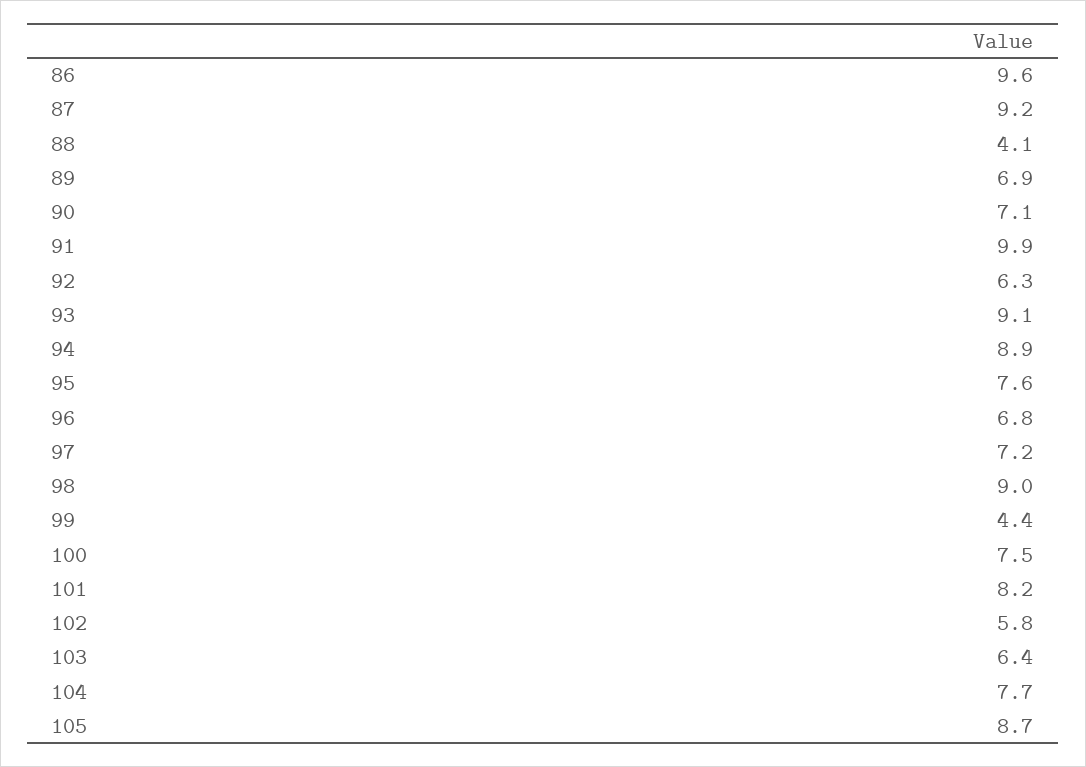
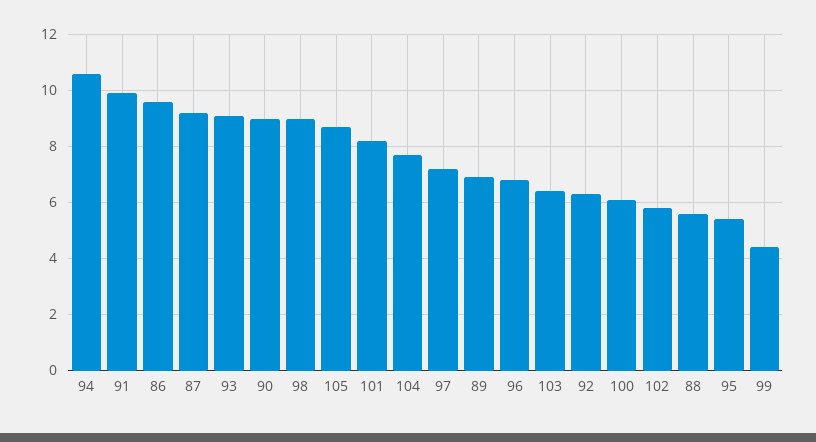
88: 4.1 -> 5.5
90: 7.1 -> 9
94: 8.9 -> 10.5
95: 7.6 -> 5.5
100: 7.5 -> 6

